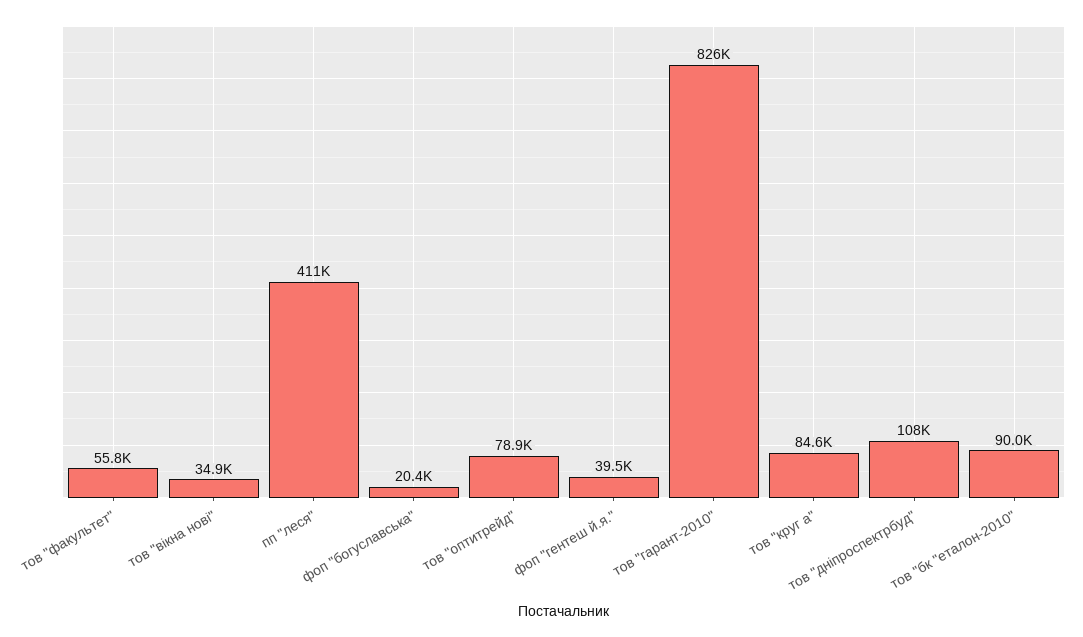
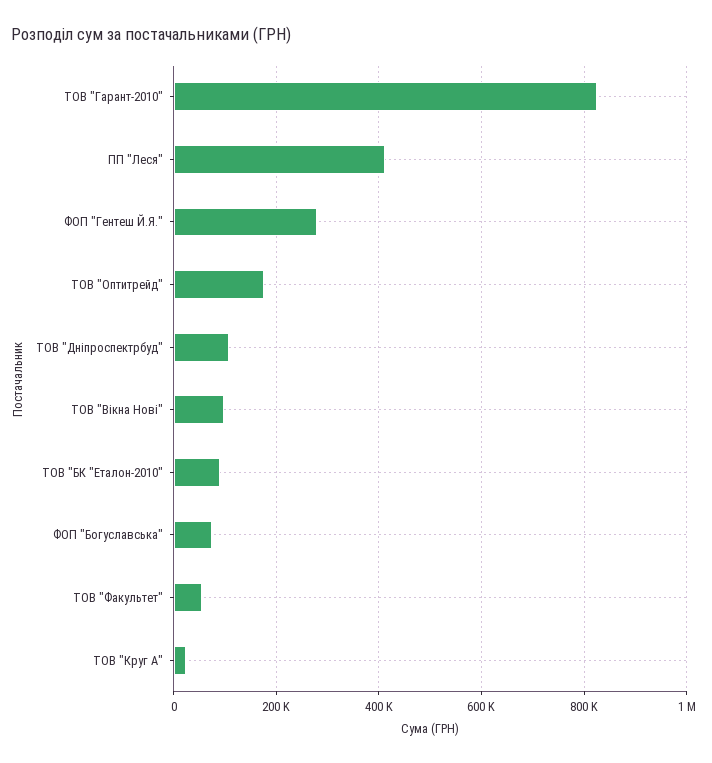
тов "вікна нові": 34900 -> 100000
фоп "богуславська": 20400 -> 80000
тов "оптитрейд": 78900 -> 180000
фоп "гентеш й.я.": 39500 -> 280000
тов "круг а": 84600 -> 20000

